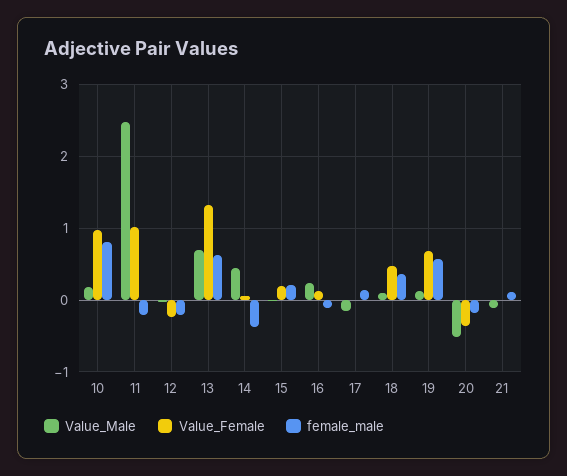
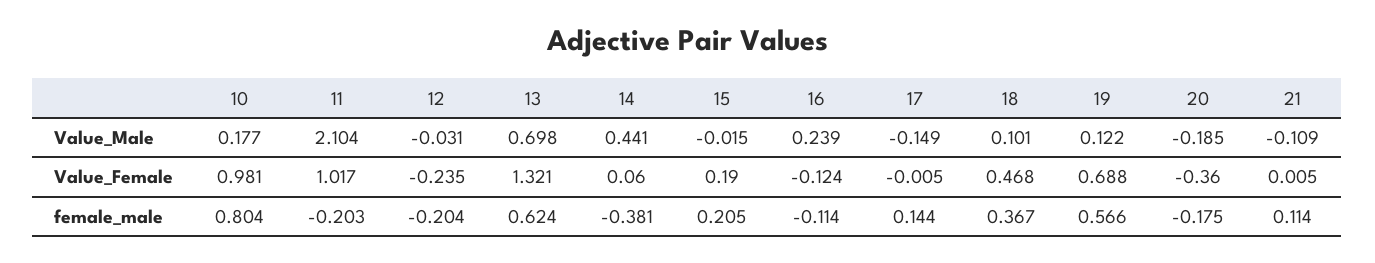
Value_Male, 11: 2.5 -> 2.104
Value_Female, 16: 0.1 -> -0.124
Value_Male, 20: -0.5 -> -0.185

